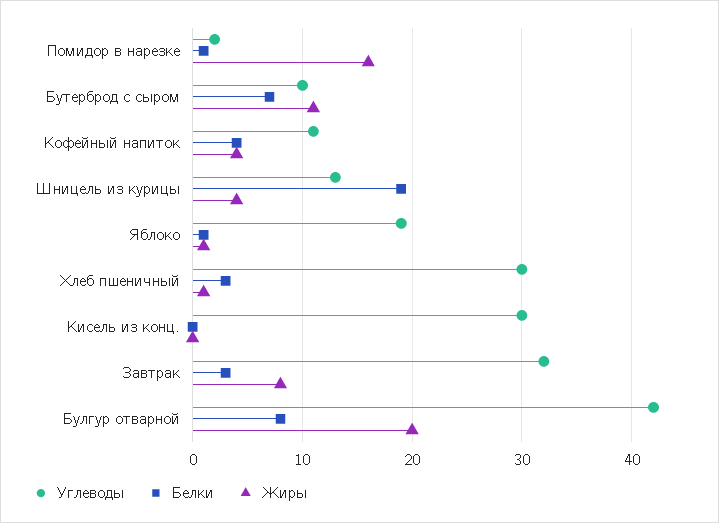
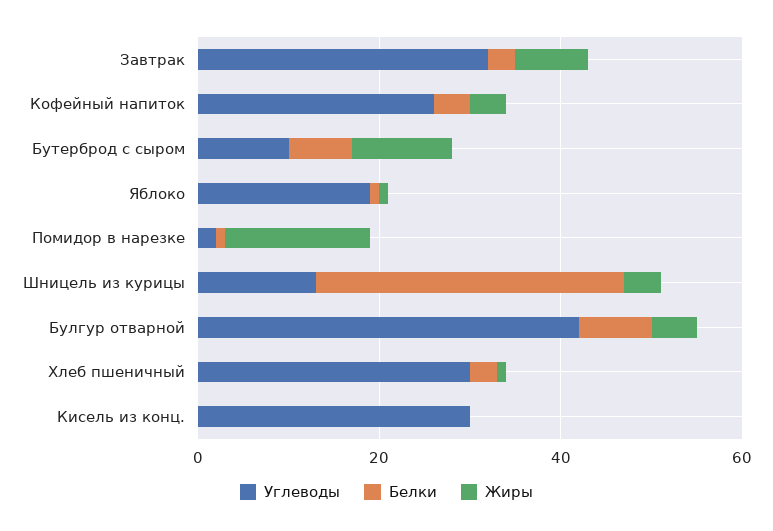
Углеводы, Кофейный напиток: 11 -> 25
Белки, Шницель из курицы: 19 -> 35
Жиры, Булгур отварной: 20 -> 5

